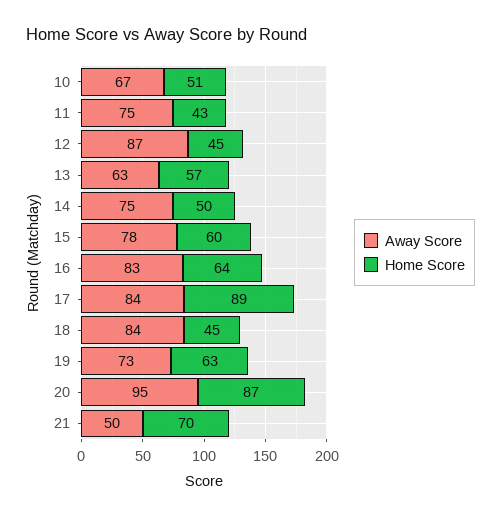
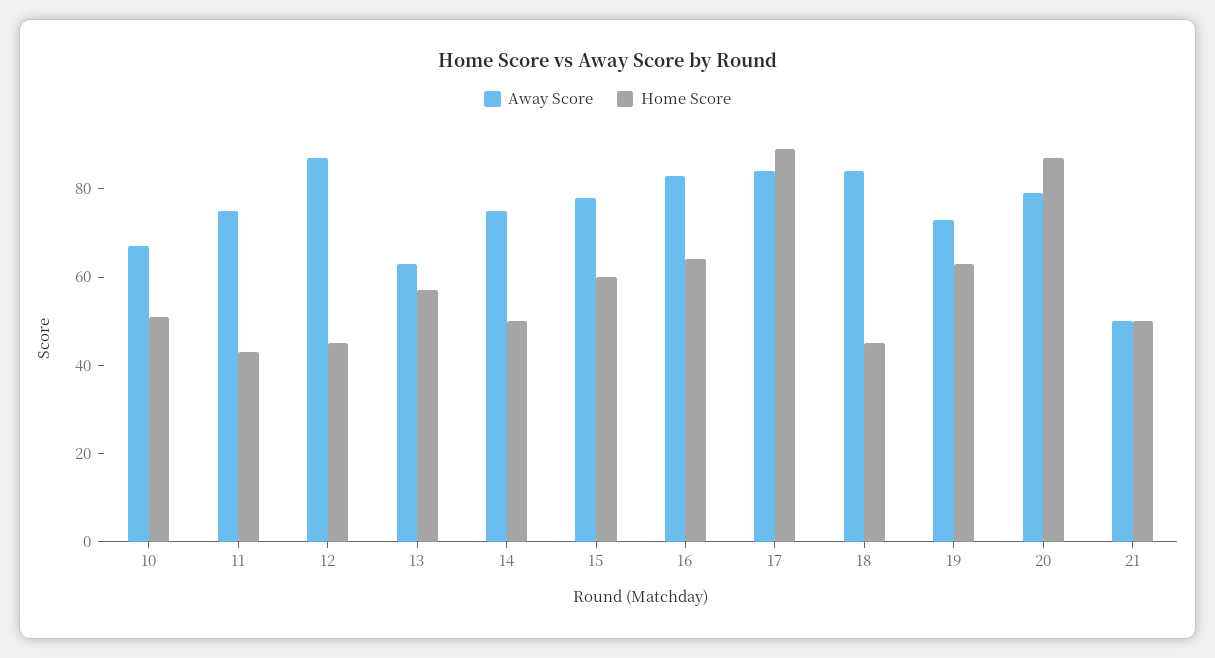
Away Score, 20: 95 -> 80
Home Score, 21: 70 -> 50

